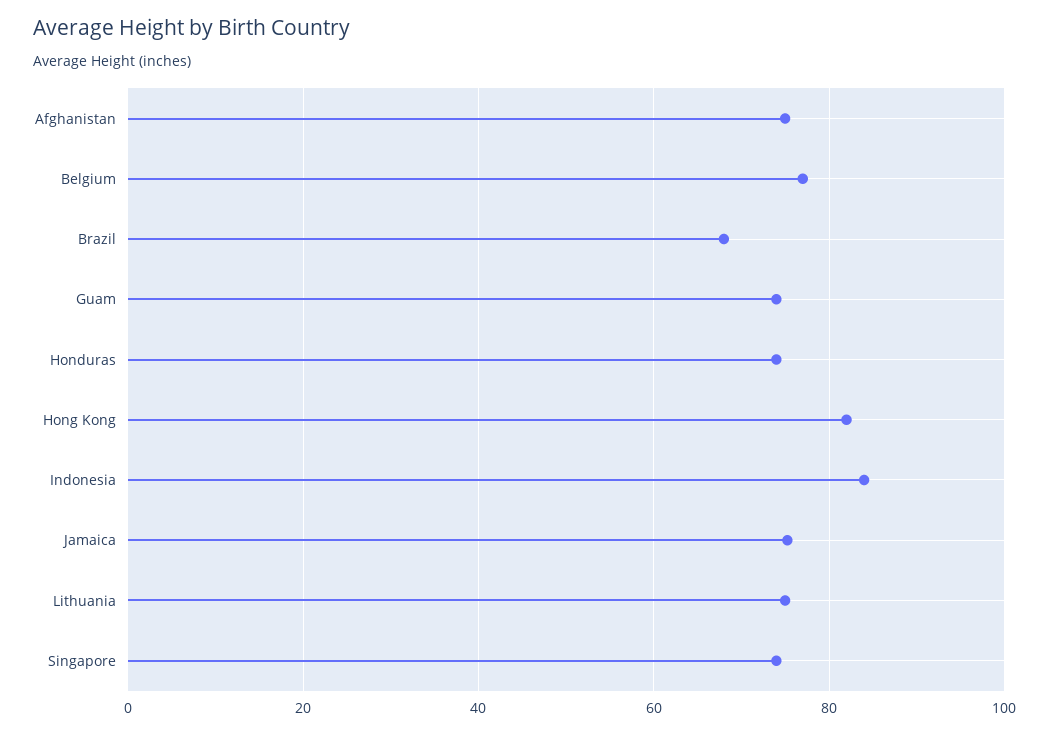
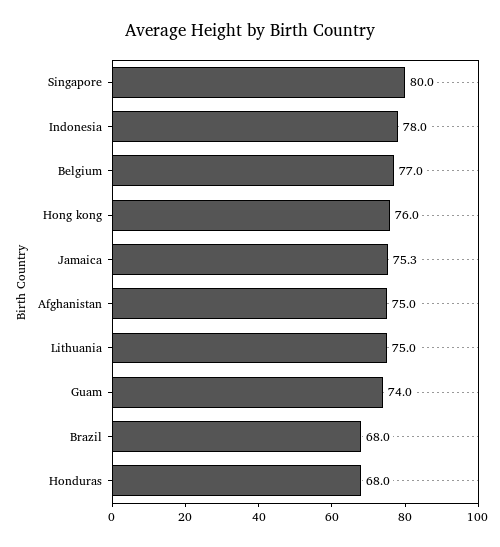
Honduras: 74 -> 68
Hong Kong: 82 -> 76
Indonesia: 84 -> 78
Singapore: 74 -> 80

